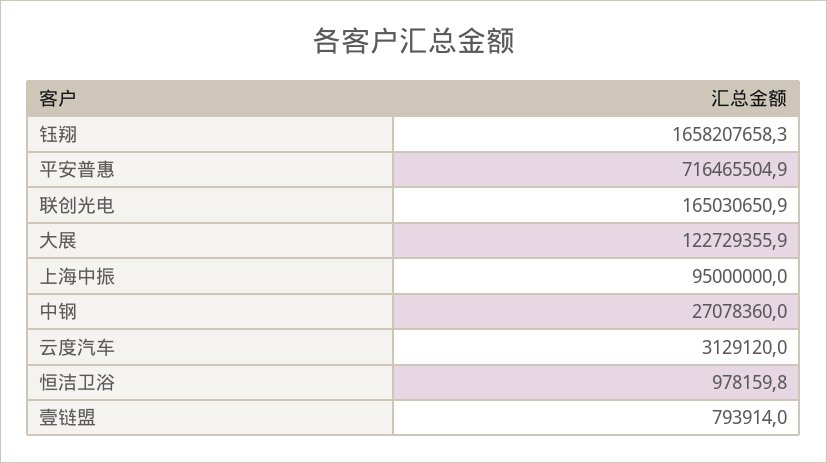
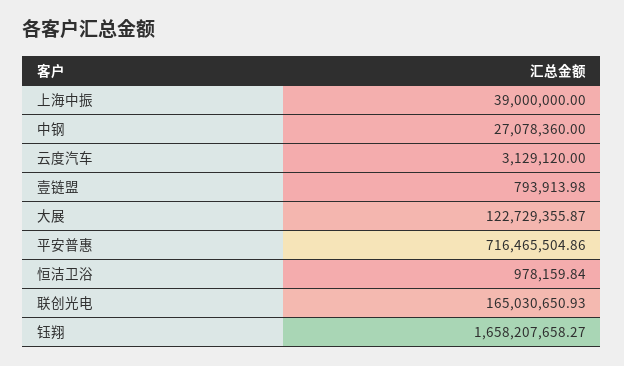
上海中振: 95000000 -> 39000000

